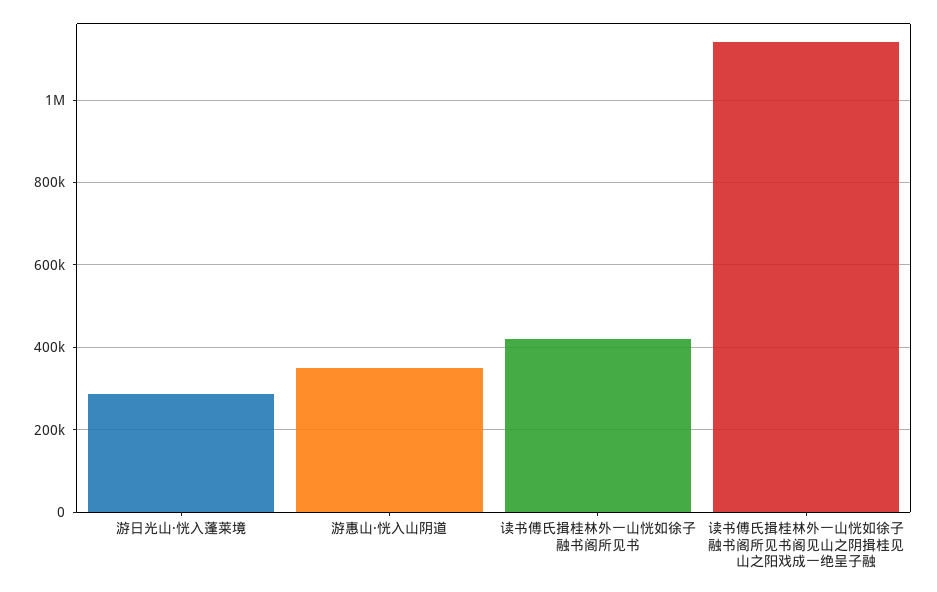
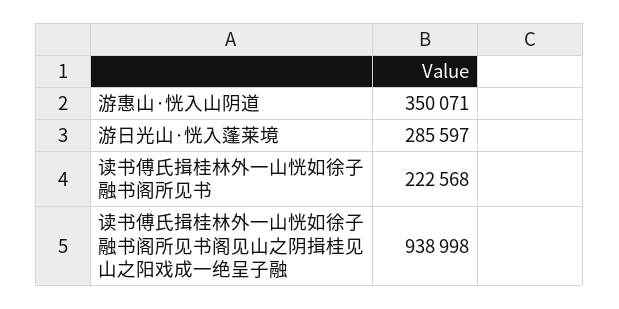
读书傅氏揖桂林外一山恍如徐子融书阁所见书: 420000 -> 222568
读书傅氏揖桂林外一山恍如徐子融书阁所见书阁见山之阴揖桂见山之阳戏成一绝呈子融: 1140000 -> 938998

